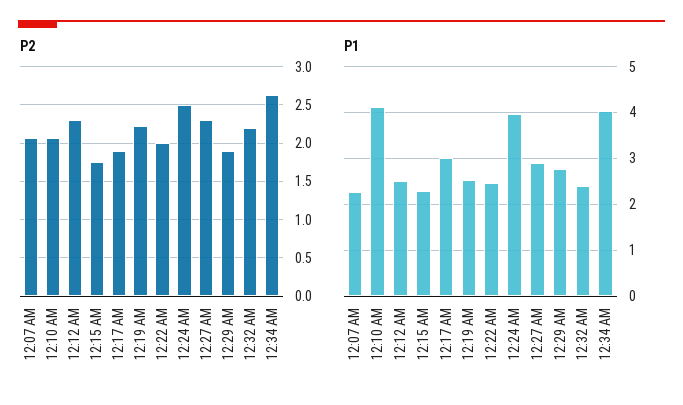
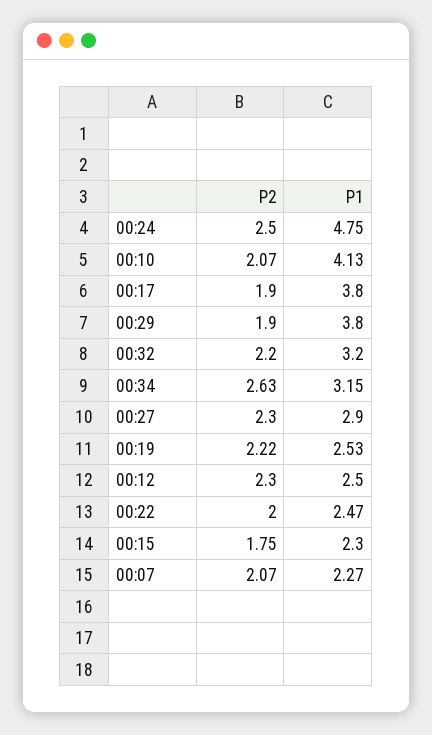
P1, 12:17 AM: 3 -> 3.8
P1, 12:24 AM: 4 -> 4.75
P1, 12:29 AM: 2.8 -> 3.8
P1, 12:32 AM: 2.4 -> 3.2
P1, 12:34 AM: 4 -> 3.15

